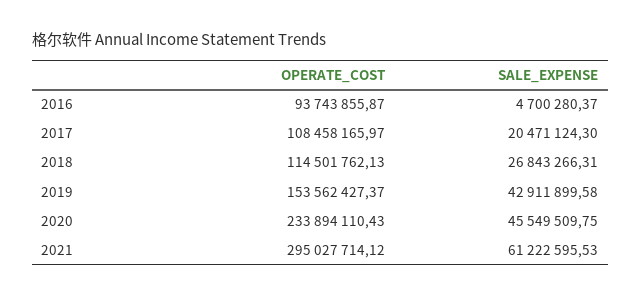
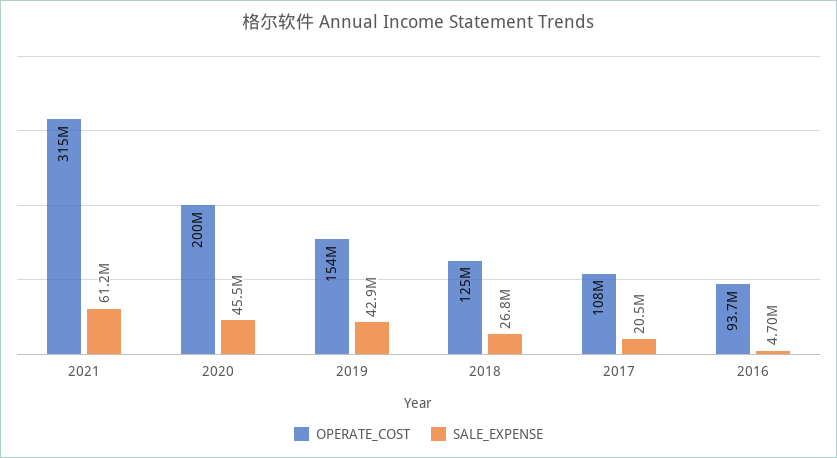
OPERATE_COST, 2018: 114501762.13 -> 125000000
OPERATE_COST, 2020: 233894110.43 -> 200000000
OPERATE_COST, 2021: 295027714.12 -> 315000000

